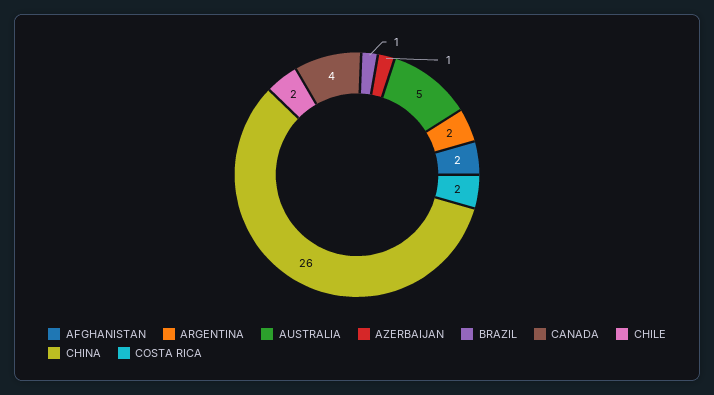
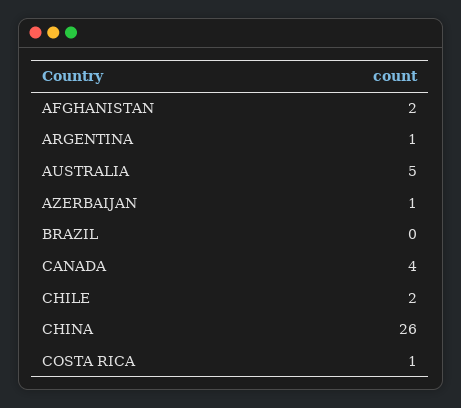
ARGENTINA: 2 -> 1
BRAZIL: 1 -> 0
COSTA RICA: 2 -> 1

